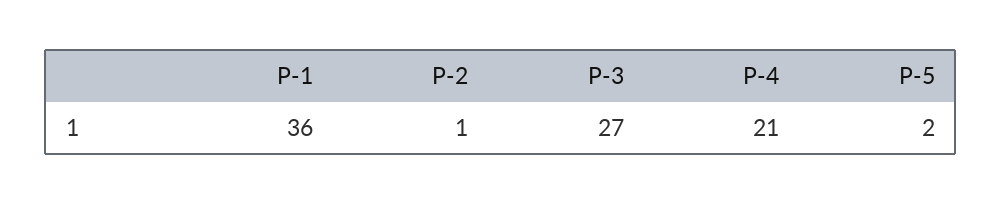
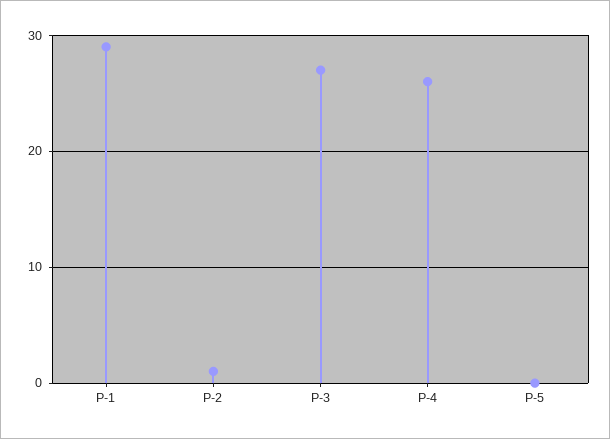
P-1: 36 -> 29
P-4: 21 -> 26
P-5: 2 -> 0

